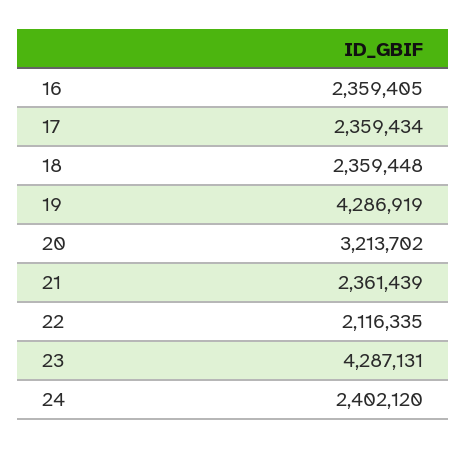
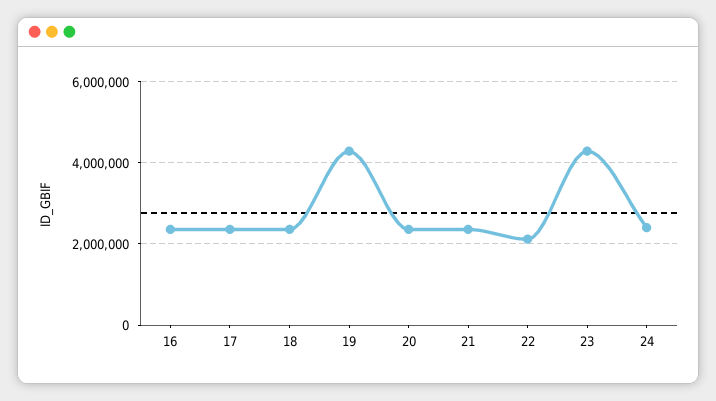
20: 3213702 -> 2400000

